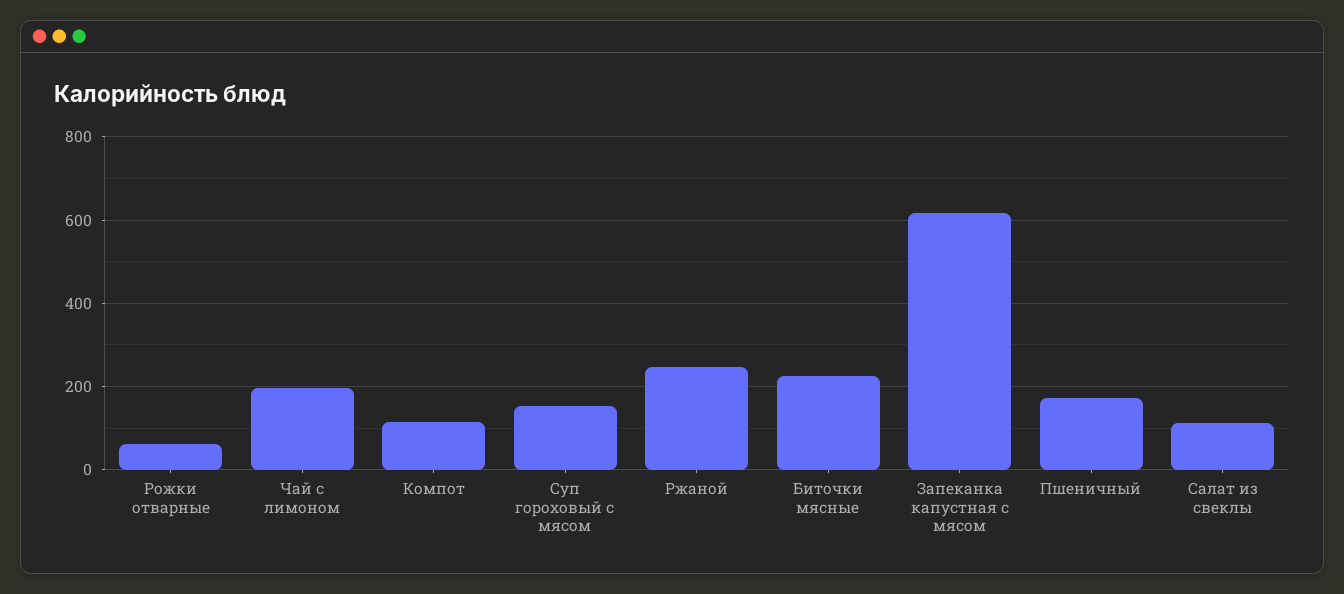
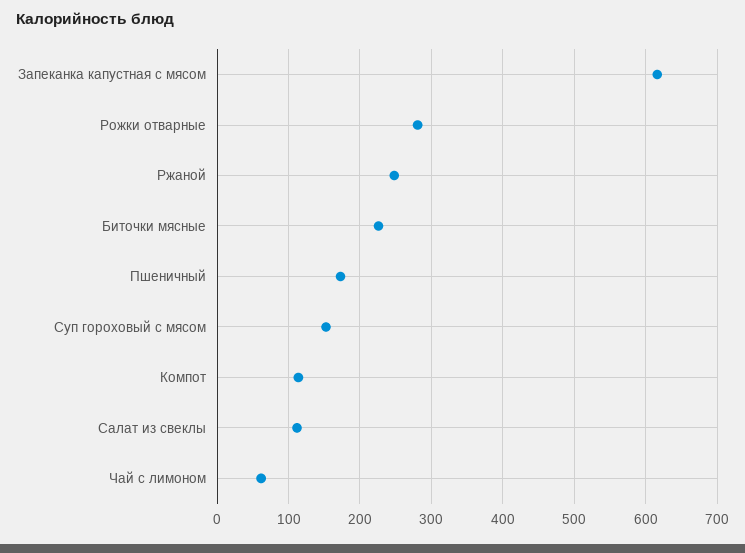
Рожки отварные: 60 -> 280
Чай с лимоном: 200 -> 60

